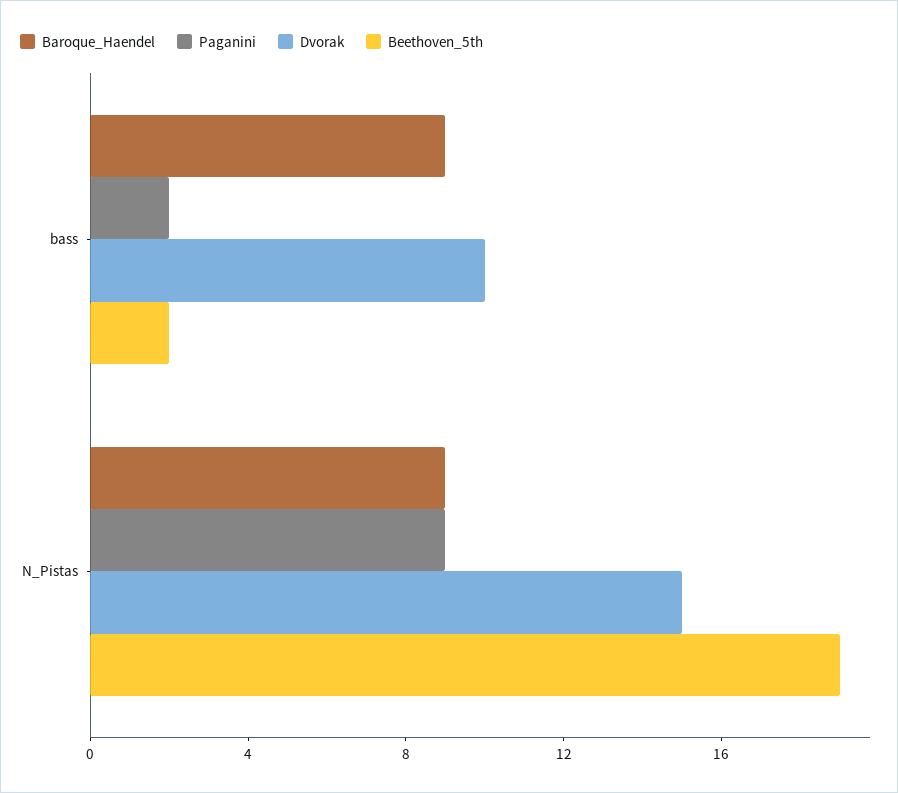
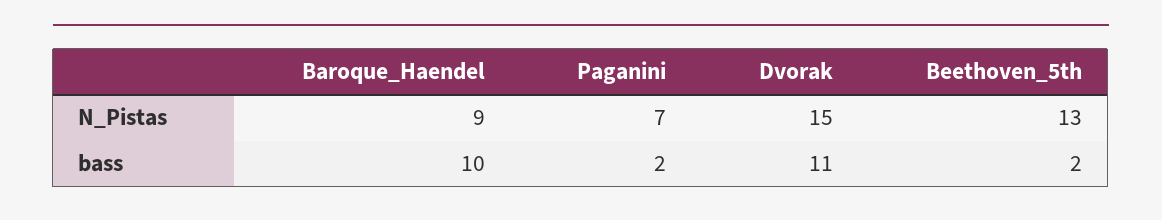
Baroque_Haendel, bass: 9 -> 10
Dvorak, bass: 10 -> 11
Paganini, N_Pistas: 9 -> 7
Beethoven_5th, N_Pistas: 19 -> 13

